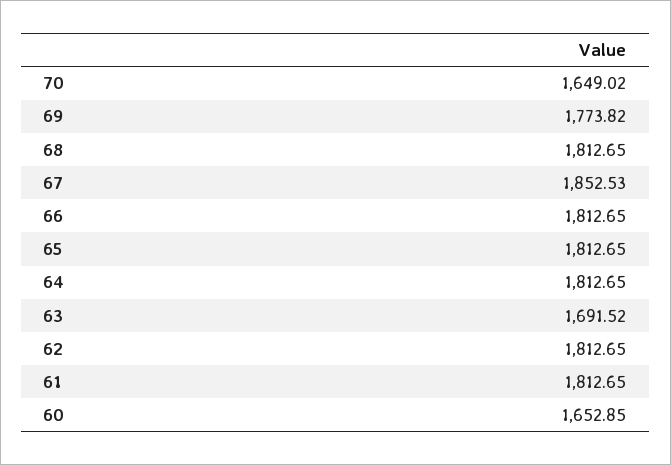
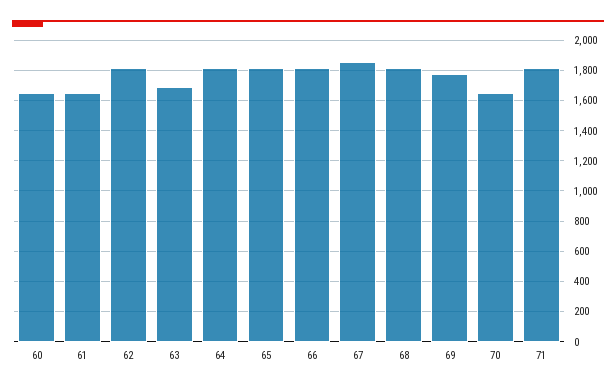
61: 1812.65 -> 1650
71: none -> 1800

